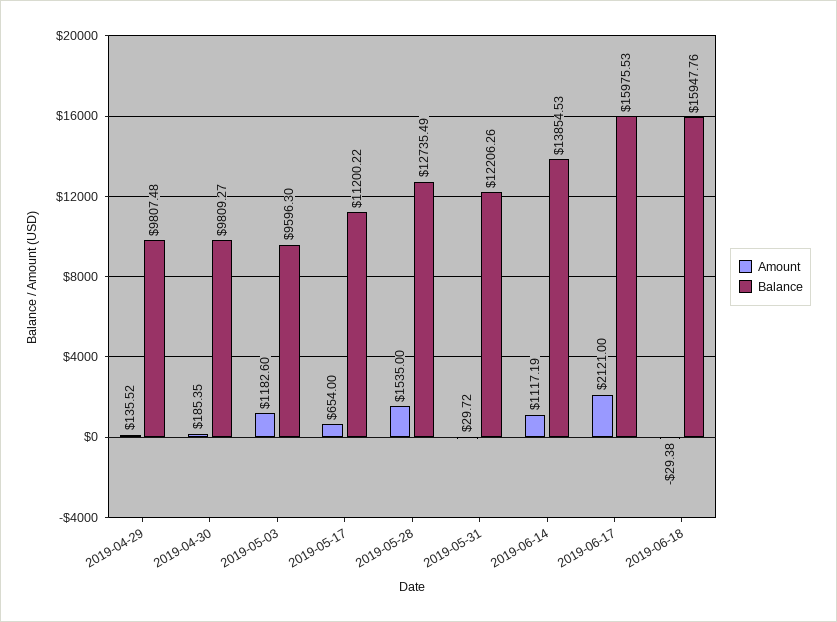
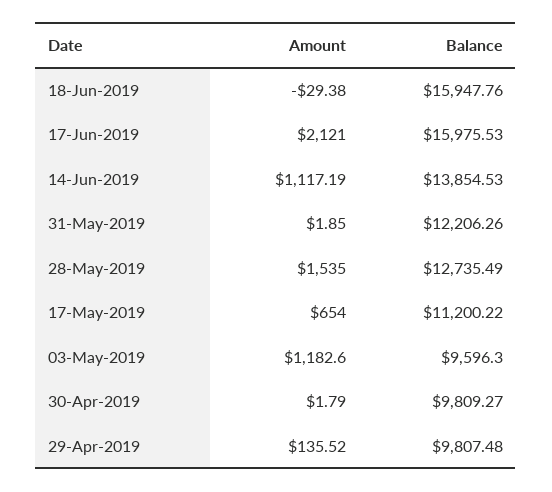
Amount, 2019-04-30: 185.35 -> 1.79
Amount, 2019-05-31: 29.72 -> 1.85

